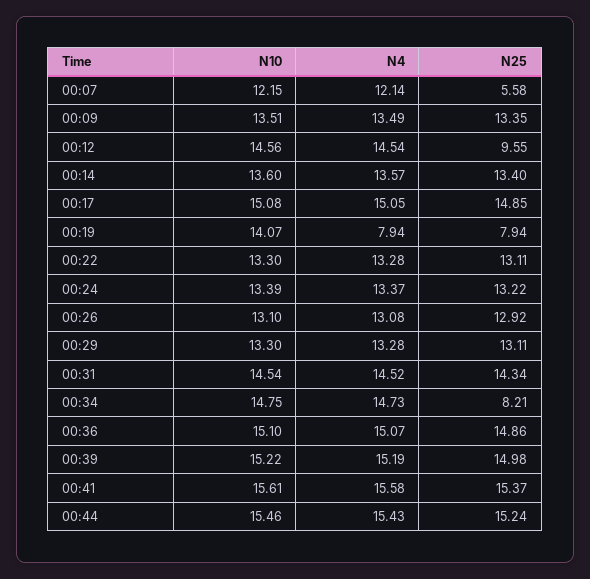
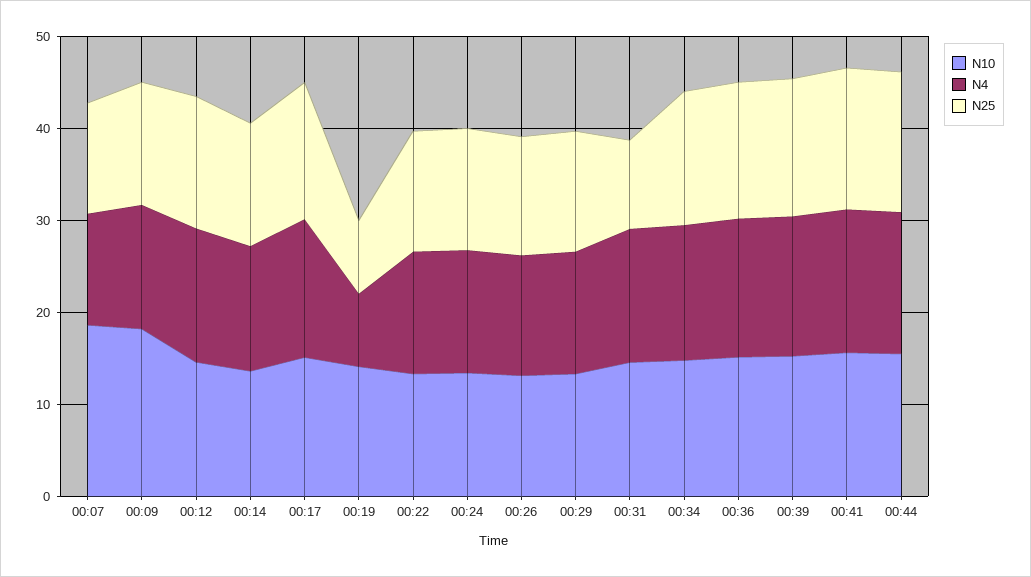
N10, 00:07: 12.15 -> 18
N25, 00:07: 5.58 -> 12
N10, 00:09: 13.51 -> 18
N25, 00:12: 9.55 -> 14
N25, 00:31: 14.34 -> 10
N25, 00:34: 8.21 -> 14

